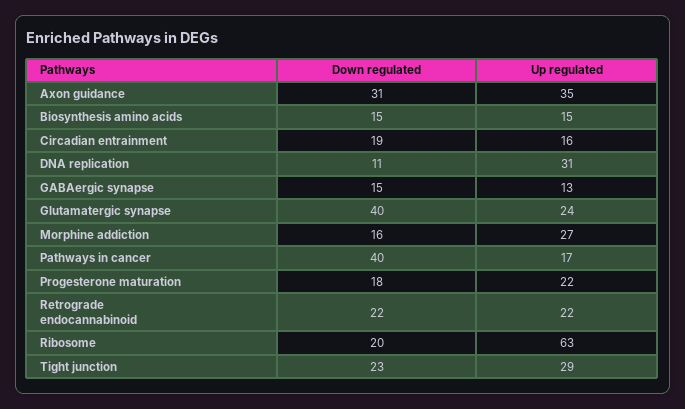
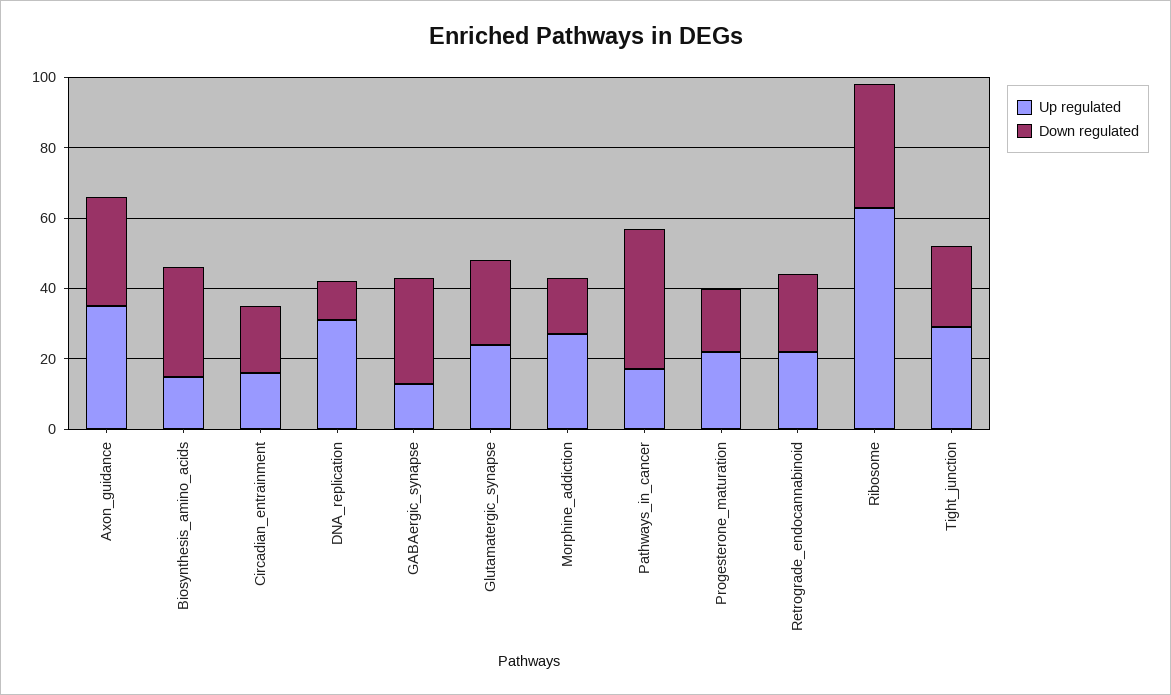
Down regulated, Biosynthesis amino acids: 15 -> 30
Down regulated, GABAergic synapse: 15 -> 30
Down regulated, Glutamatergic synapse: 40 -> 25
Down regulated, Ribosome: 20 -> 35

